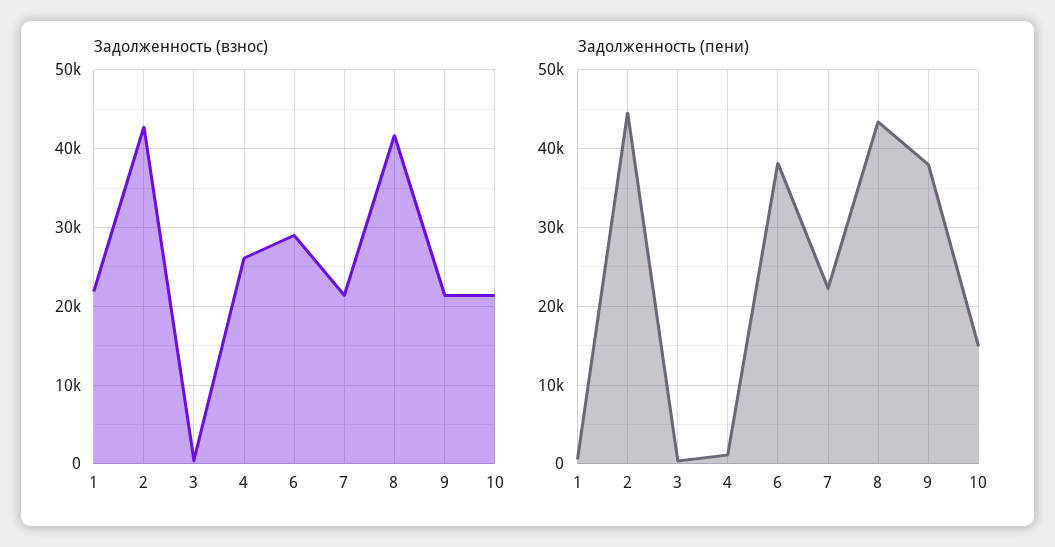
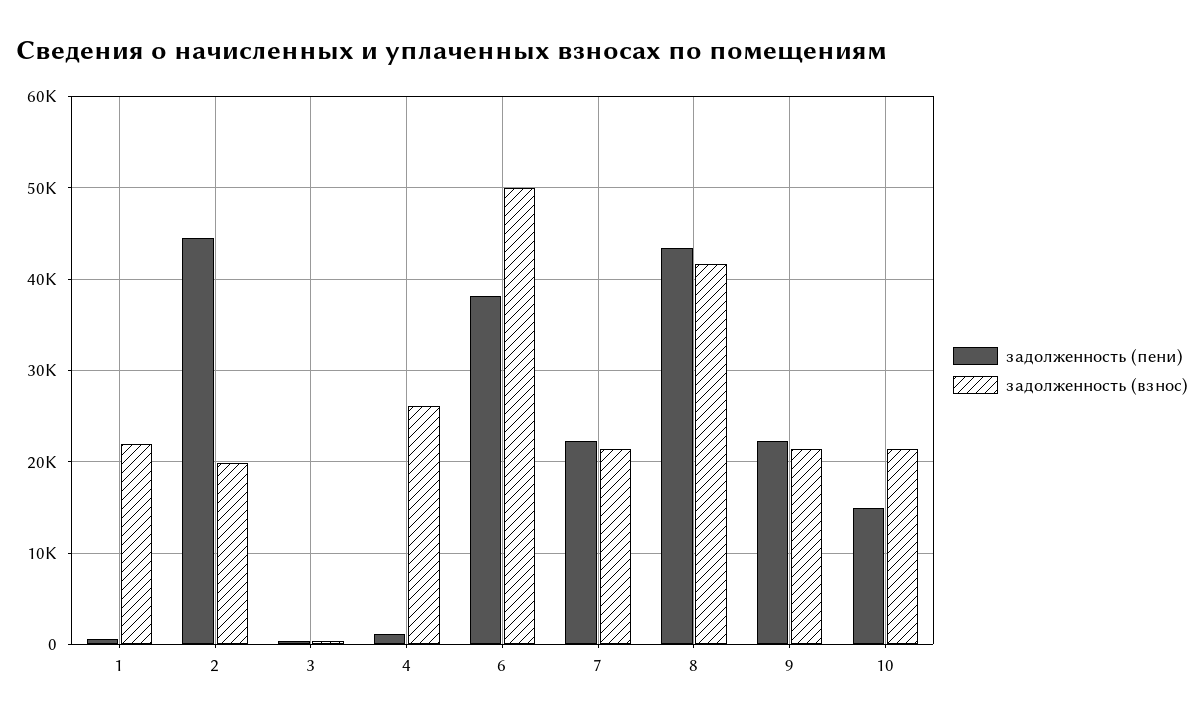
Задолженность (взнос), 2: 43000 -> 20000
Задолженность (взнос), 6: 29000 -> 50000
Задолженность (пени), 9: 38000 -> 22000

